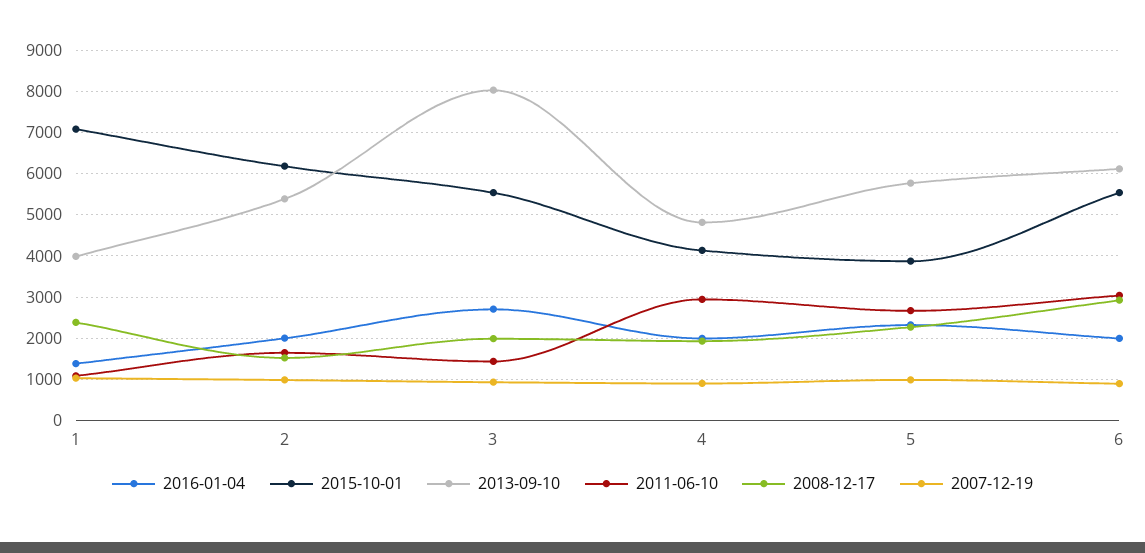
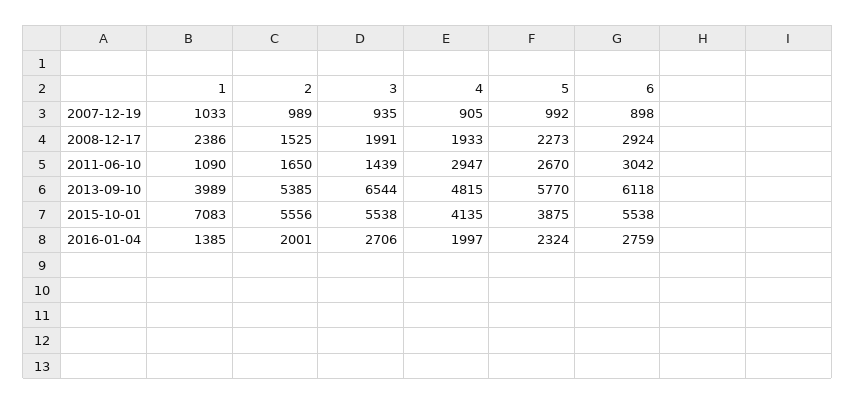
2015-10-01, 2: 6200 -> 5556
2013-09-10, 3: 8000 -> 6544
2016-01-04, 6: 2000 -> 2759

